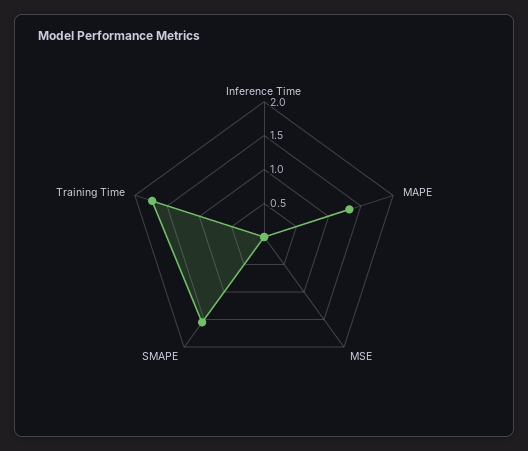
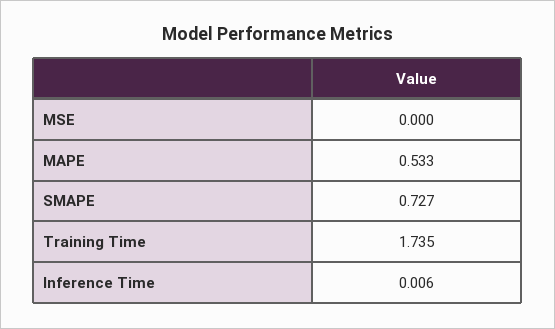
MAPE: 1.25 -> 0.533
SMAPE: 1.5 -> 0.727

